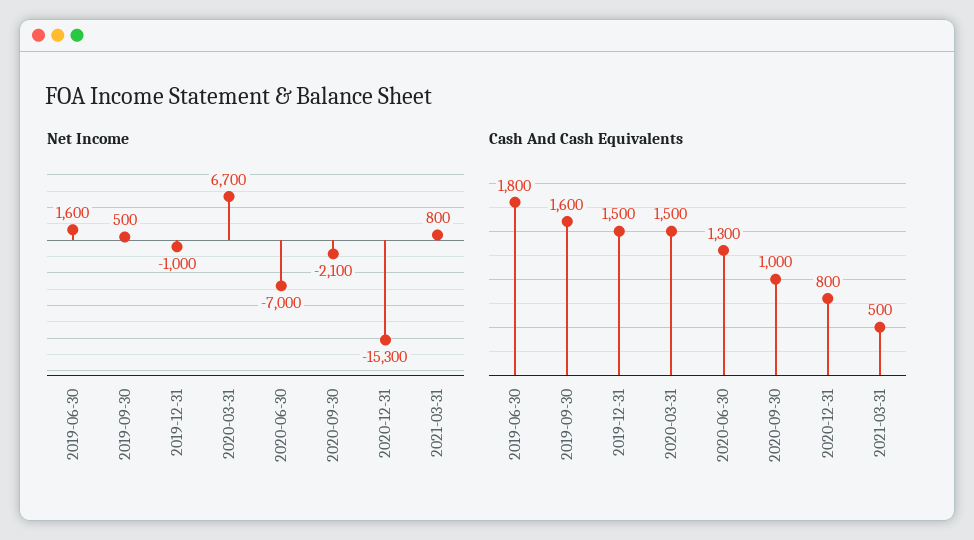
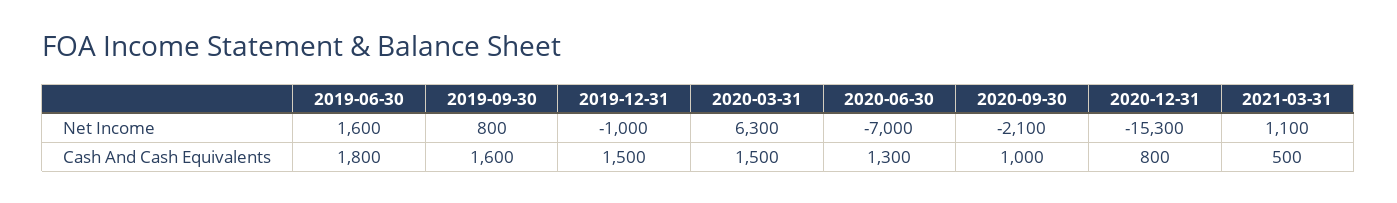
Net Income, 2019-09-30: 500 -> 800
Net Income, 2020-03-31: 6700 -> 6300
Net Income, 2021-03-31: 800 -> 1100

